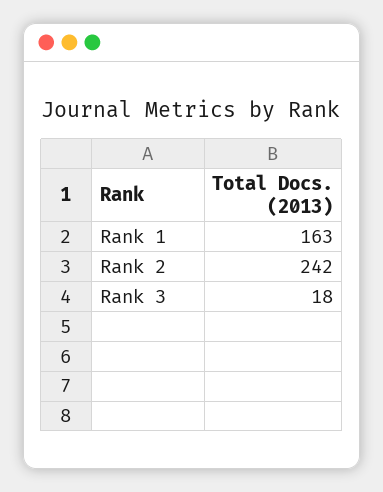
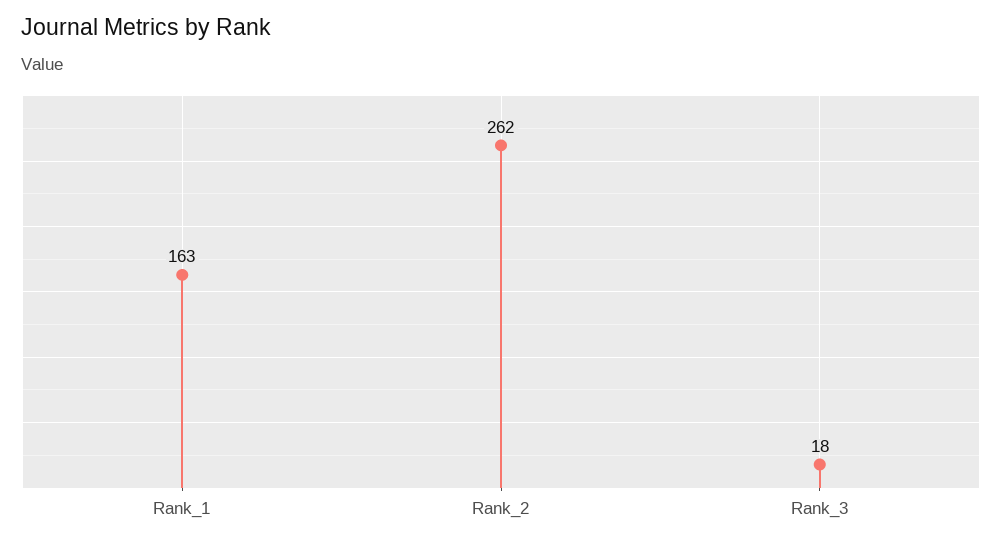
Rank 2: 242 -> 262

